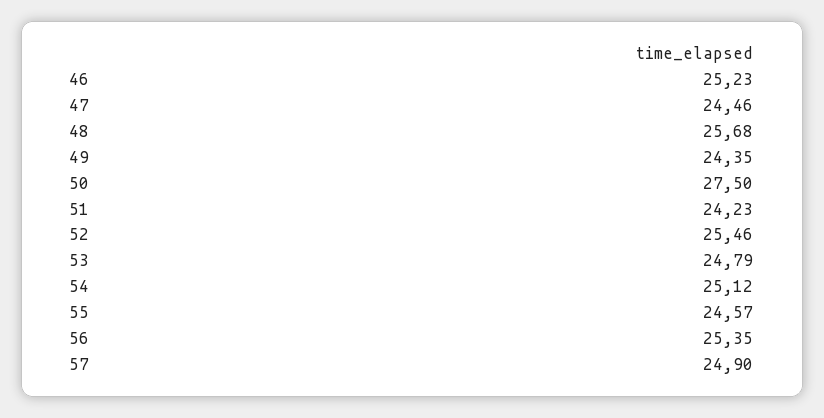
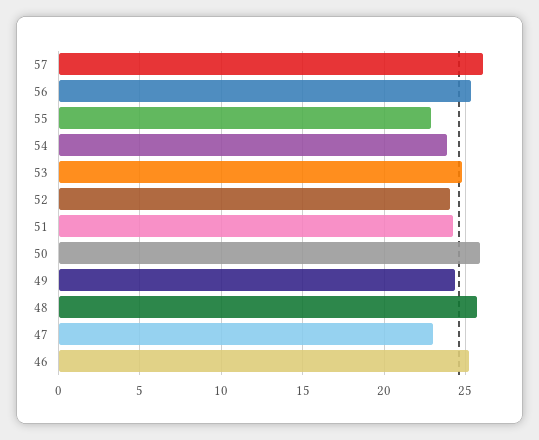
47: 24.46 -> 23
50: 27.5 -> 26
52: 25.46 -> 24
54: 25.12 -> 24
55: 24.57 -> 23
57: 24.9 -> 26

